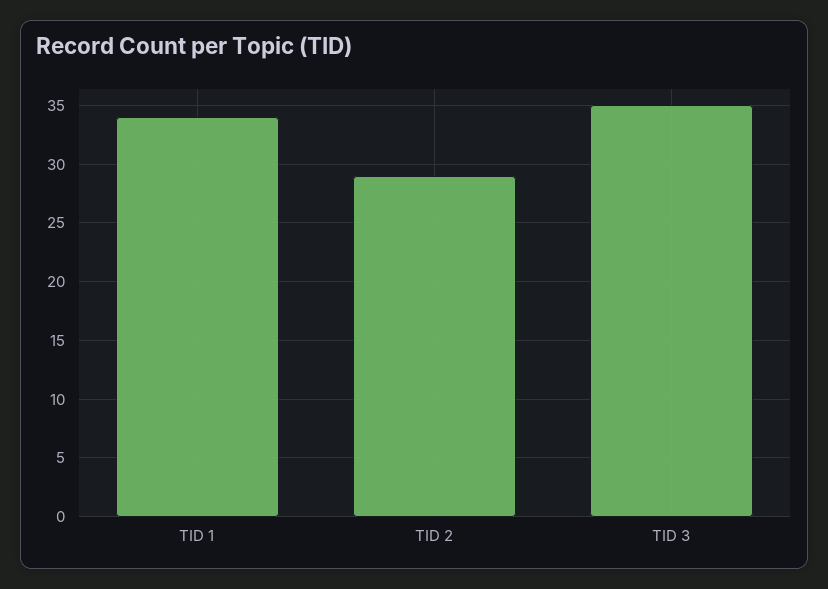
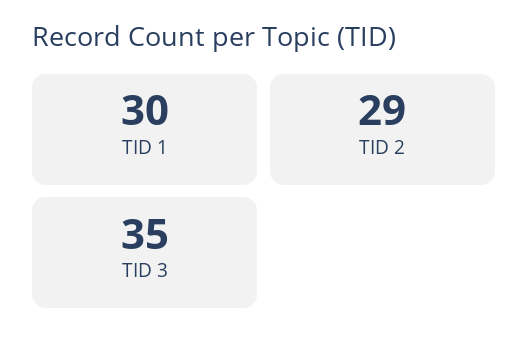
TID 1: 34 -> 30

